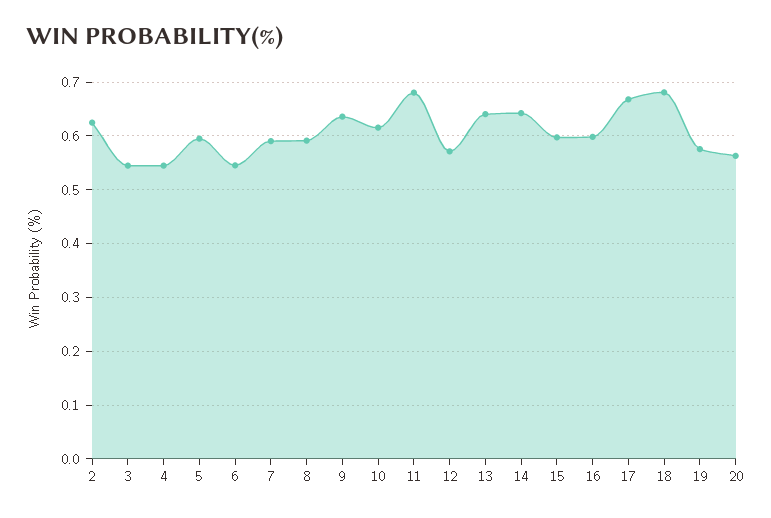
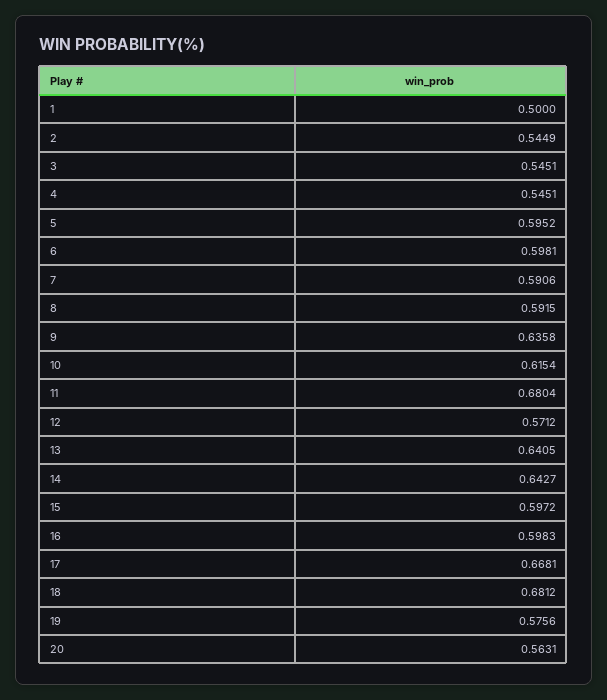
2: 0.62 -> 0.5449
6: 0.54 -> 0.5981
1: none -> 0.5

